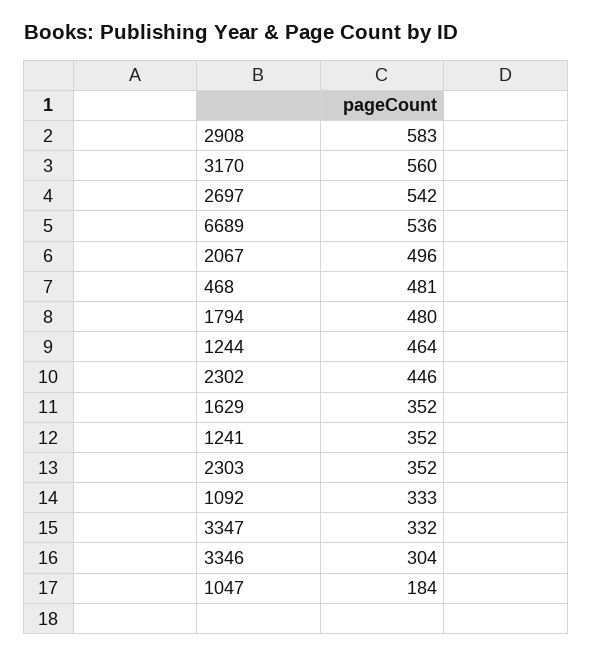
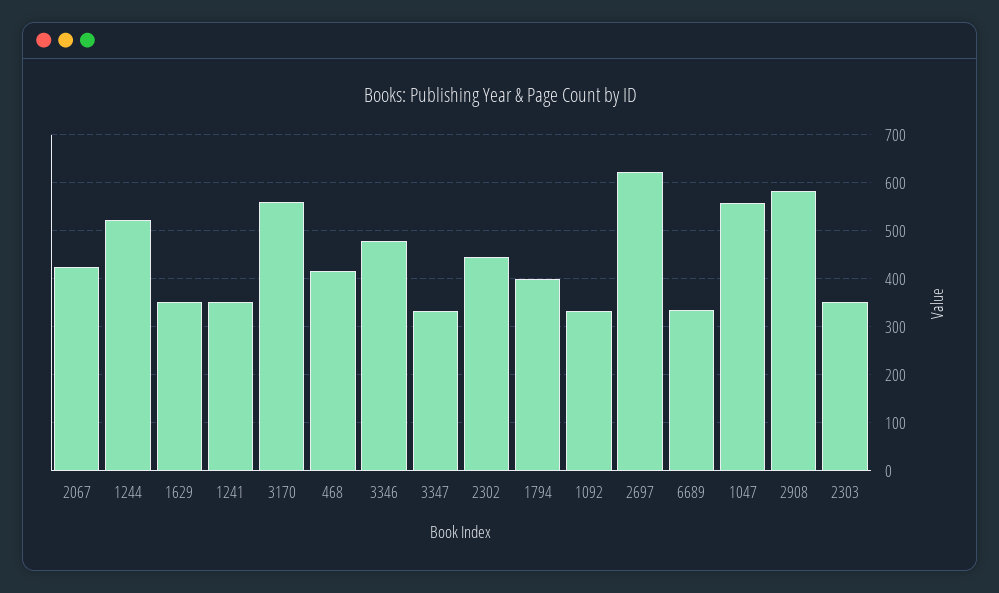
2697: 542 -> 620
6689: 536 -> 340
2067: 496 -> 420
468: 481 -> 420
1794: 480 -> 400
1244: 464 -> 520
3346: 304 -> 480
1047: 184 -> 560

